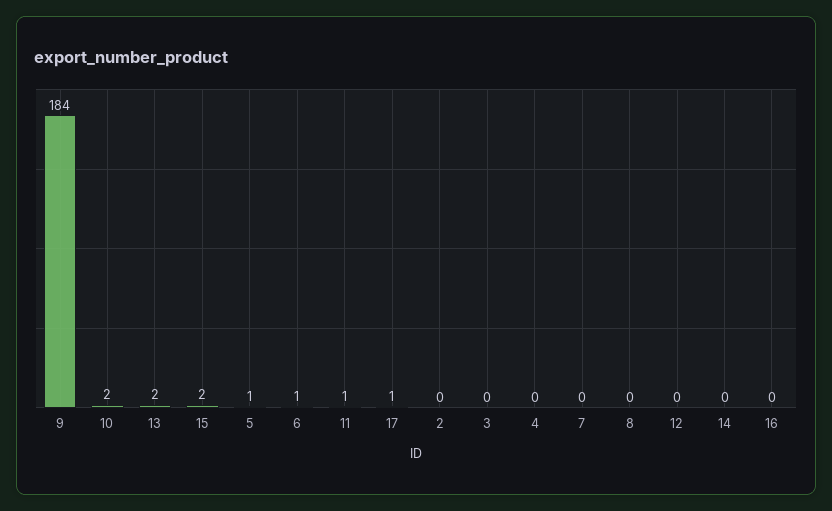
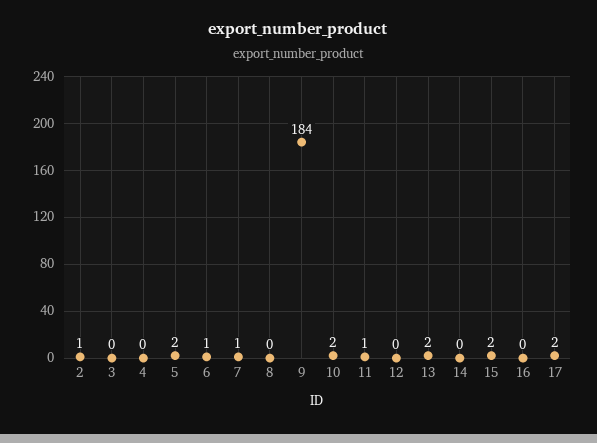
5: 1 -> 2
17: 1 -> 2
2: 0 -> 1
7: 0 -> 1

